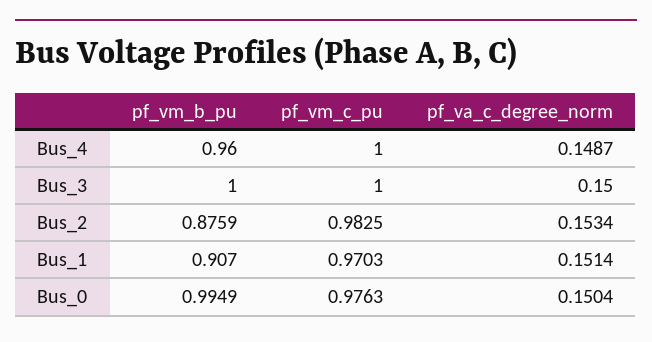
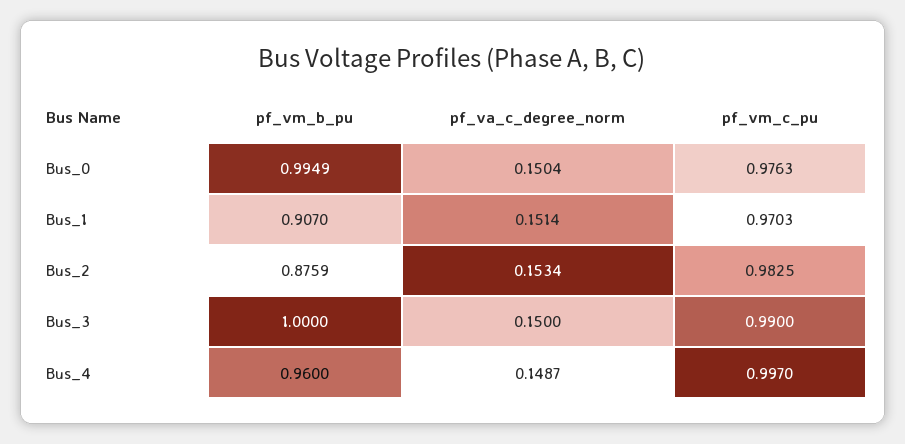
pf_vm_c_pu, Bus_4: 1 -> 0.997
pf_vm_c_pu, Bus_3: 1 -> 0.99

